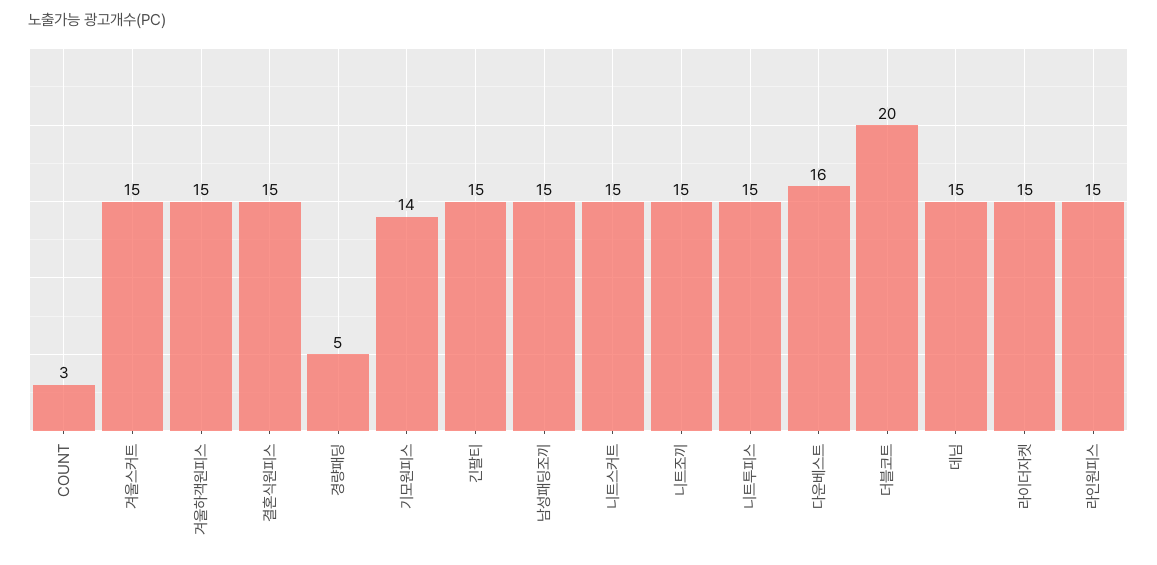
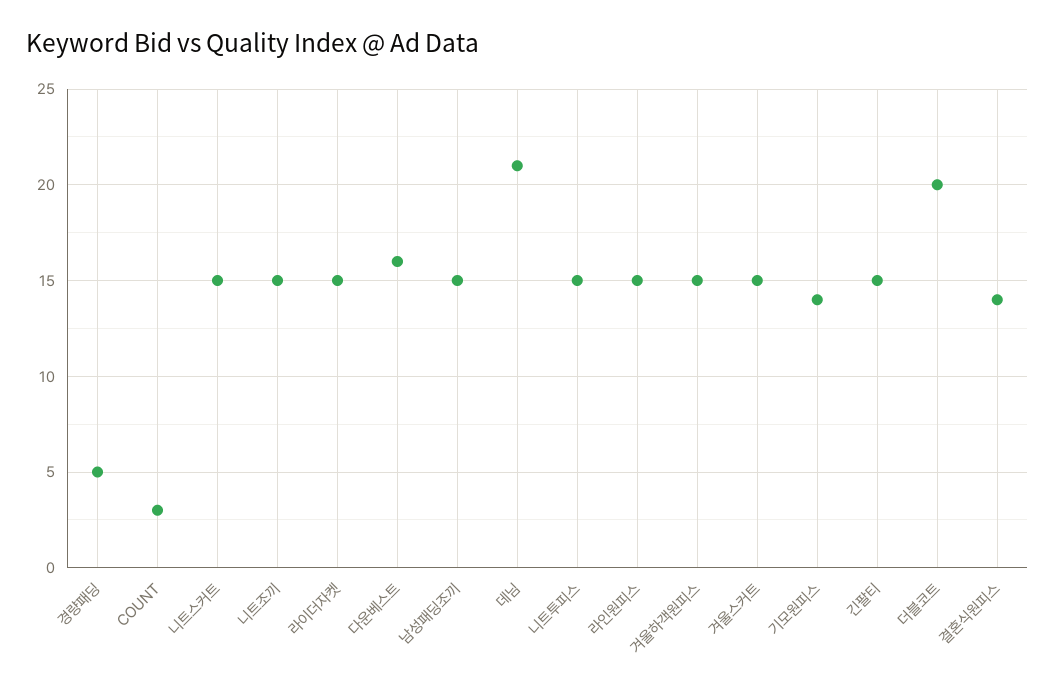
결혼식원피스: 15 -> 14
데님: 15 -> 21

